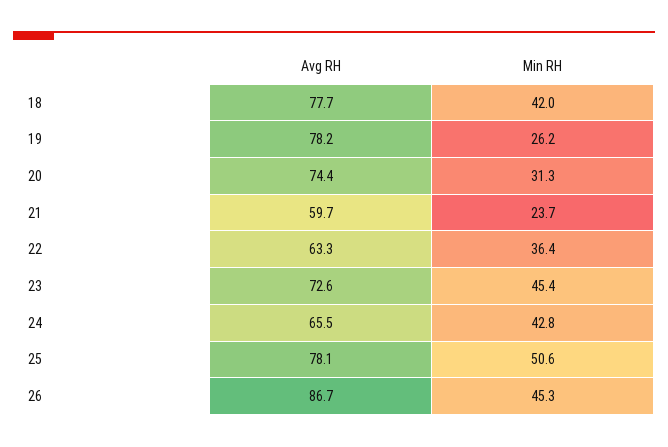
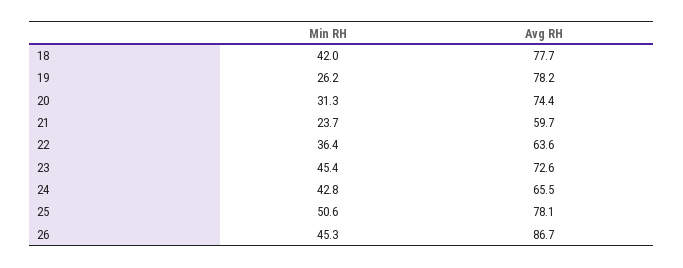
Avg RH, 22: 63.3 -> 63.6

